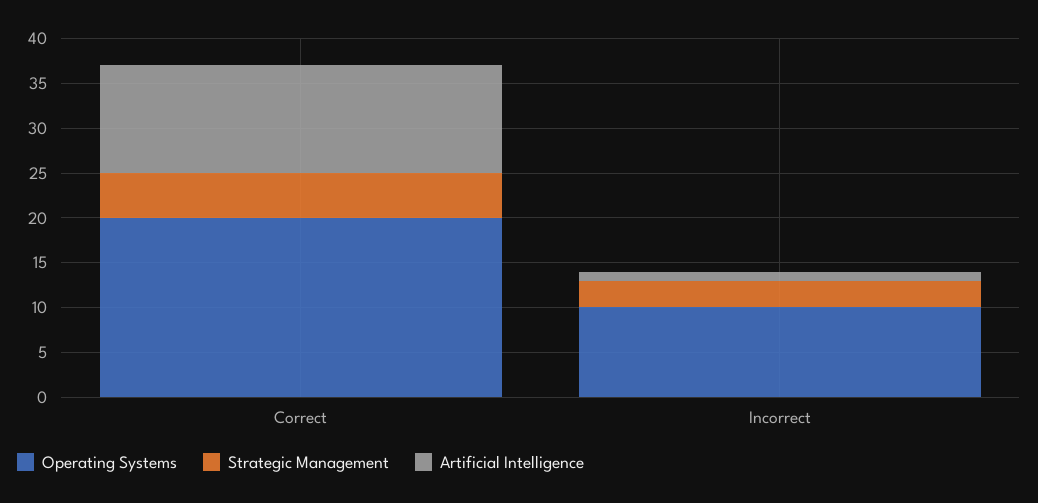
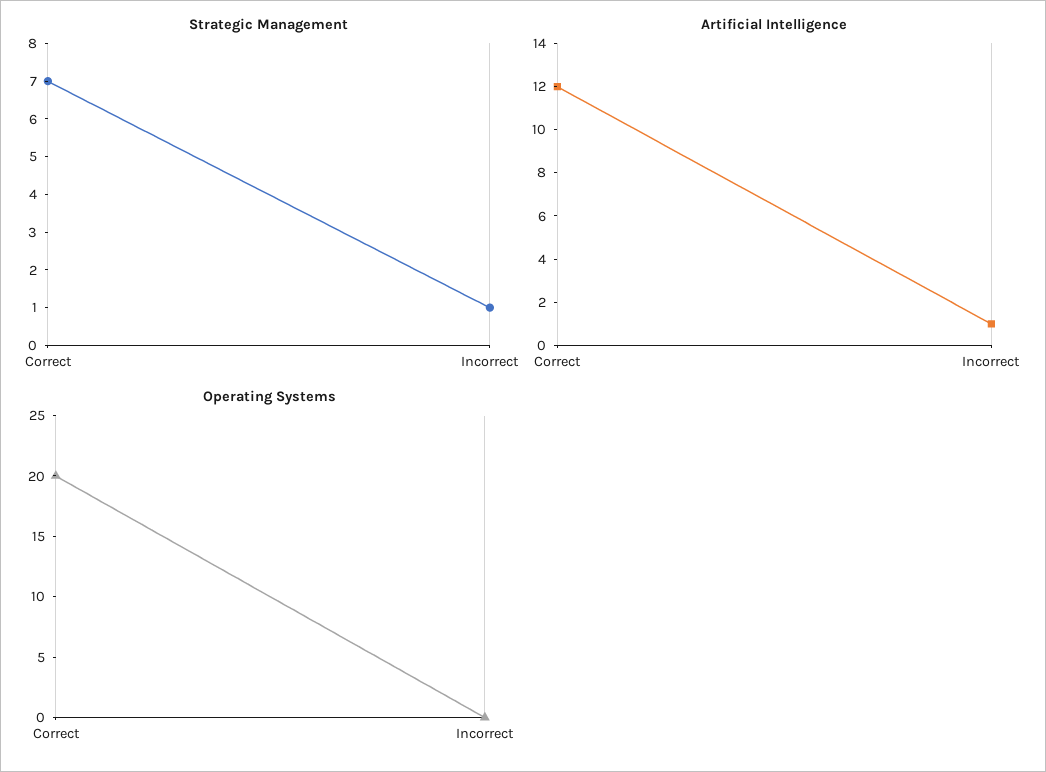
Strategic Management, Correct: 5 -> 7
Operating Systems, Incorrect: 10 -> 0
Strategic Management, Incorrect: 3 -> 1

